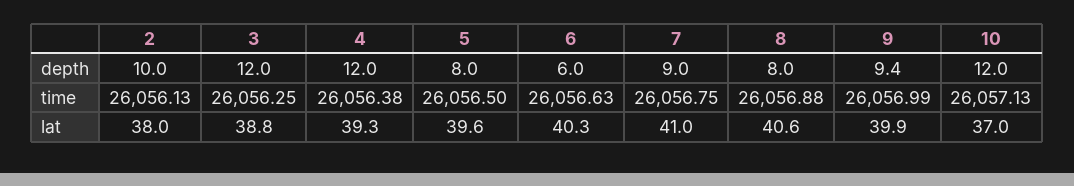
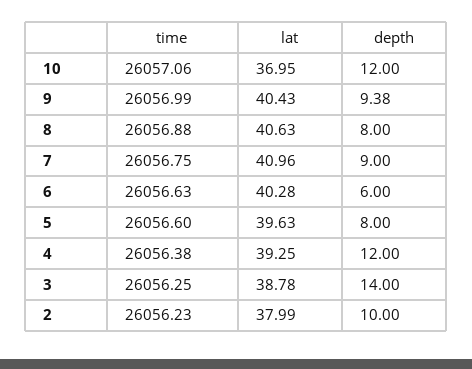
3, depth: 12 -> 14
2, time: 26056.13 -> 26056.23
5, time: 26056.5 -> 26056.6
10, time: 26057.13 -> 26057.06
9, lat: 39.9 -> 40.43

